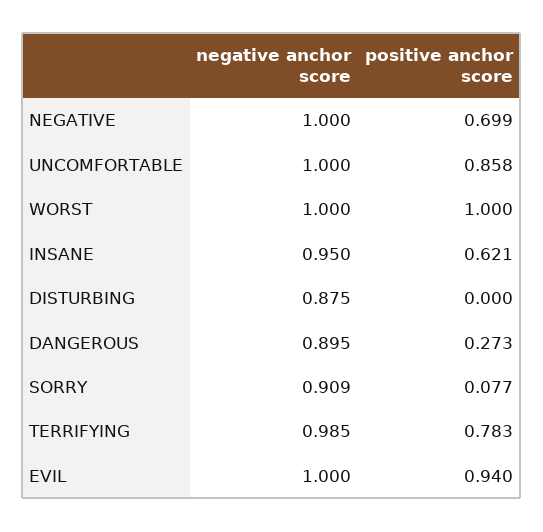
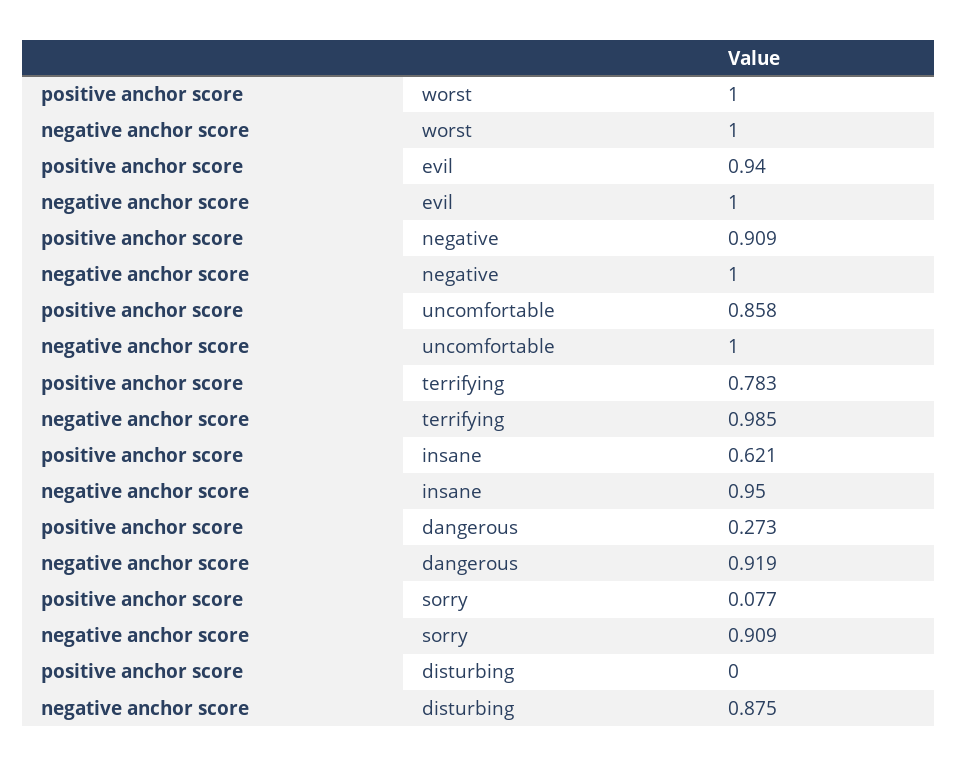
positive anchor score, NEGATIVE: 0.699 -> 0.909
negative anchor score, DANGEROUS: 0.895 -> 0.919

